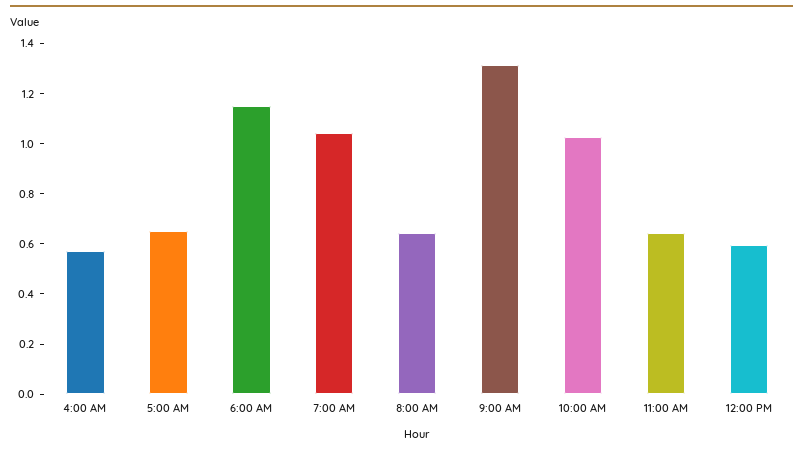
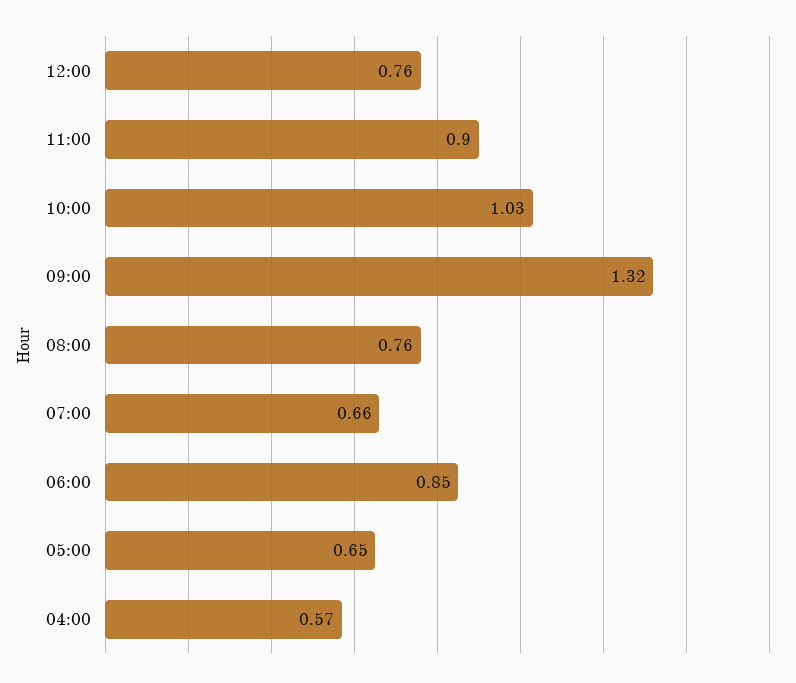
6:00 AM: 1.15 -> 0.85
7:00 AM: 1.05 -> 0.66
8:00 AM: 0.65 -> 0.76
11:00 AM: 0.65 -> 0.9
12:00 PM: 0.6 -> 0.76

